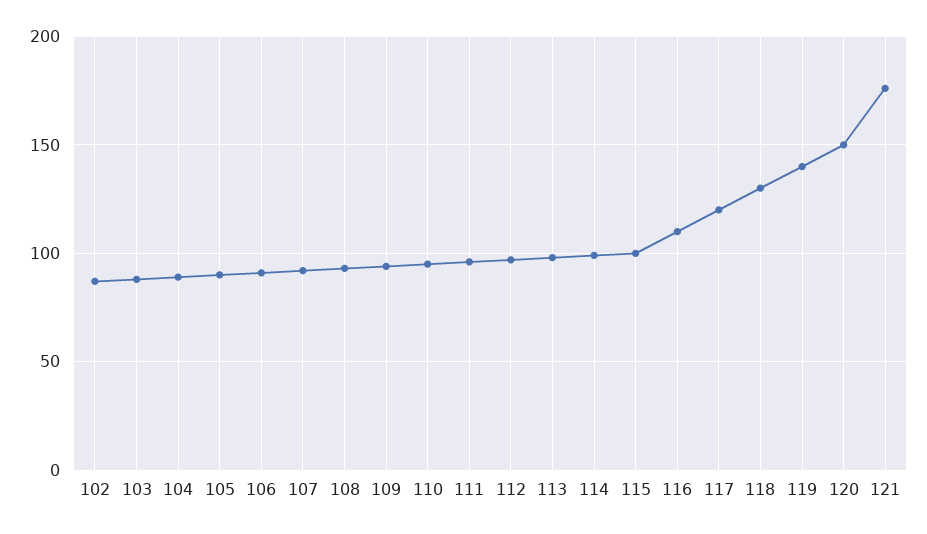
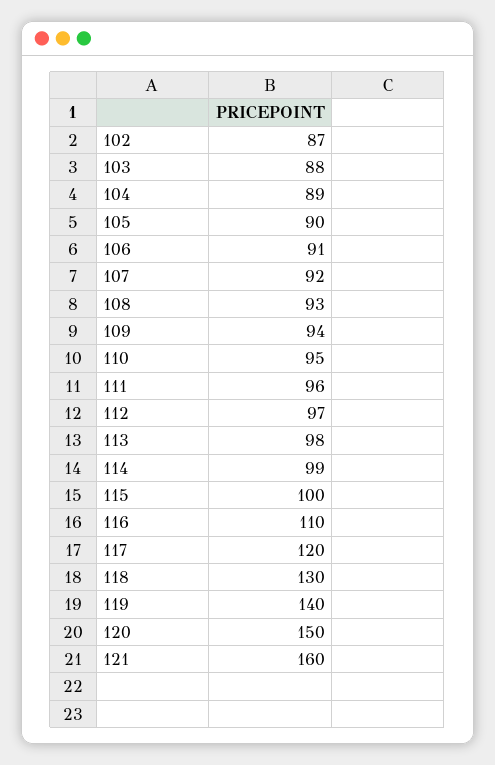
121: 175 -> 160

